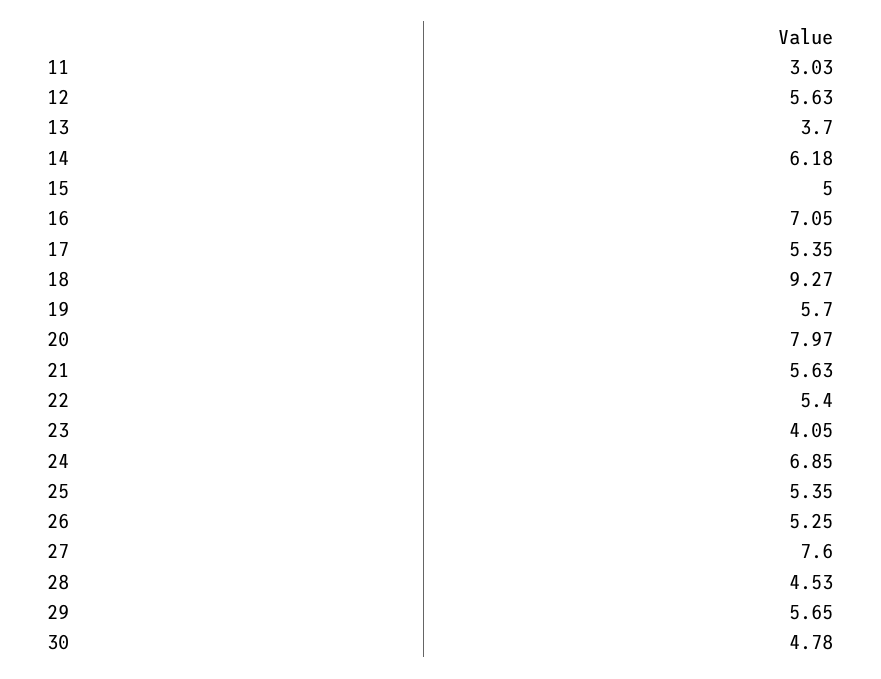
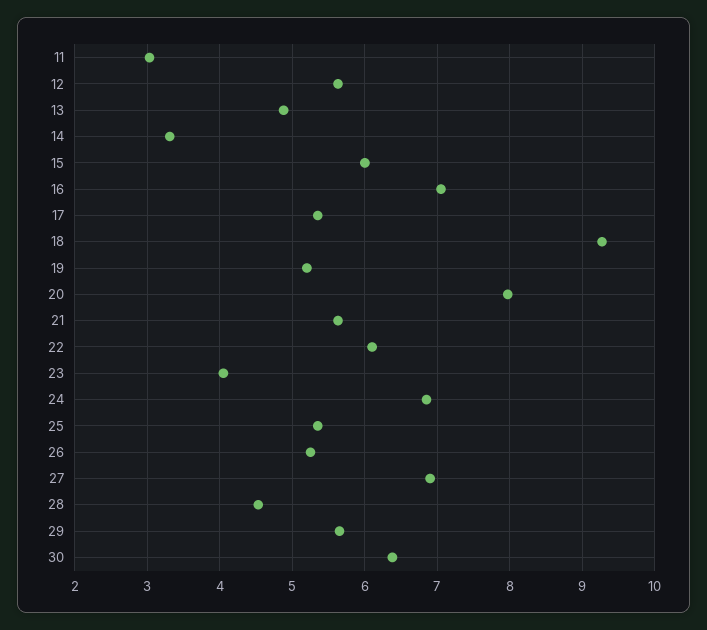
13: 3.7 -> 4.9
14: 6.18 -> 3.3
15: 5 -> 6
19: 5.7 -> 5.2
22: 5.4 -> 6.1
27: 7.6 -> 6.9
30: 4.78 -> 6.4

